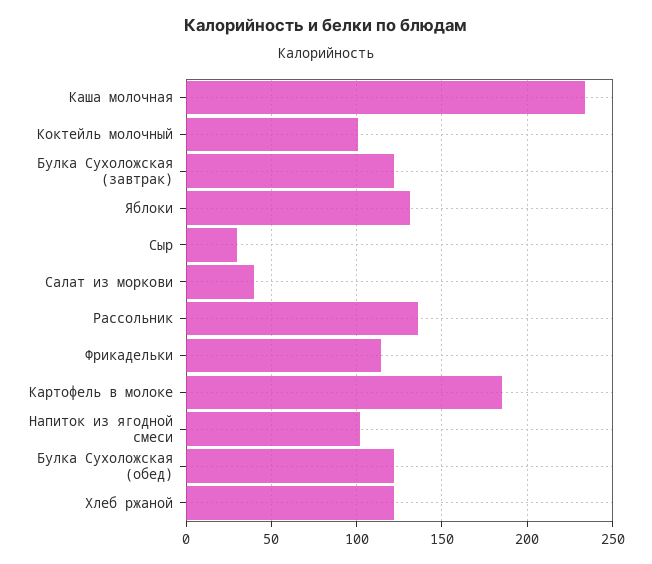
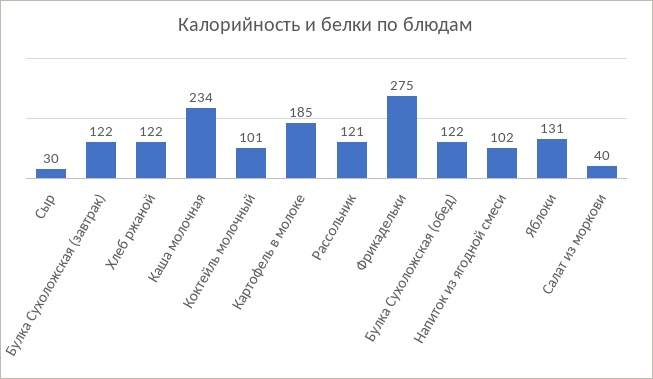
Рассольник: 135 -> 121
Фрикадельки: 115 -> 275

